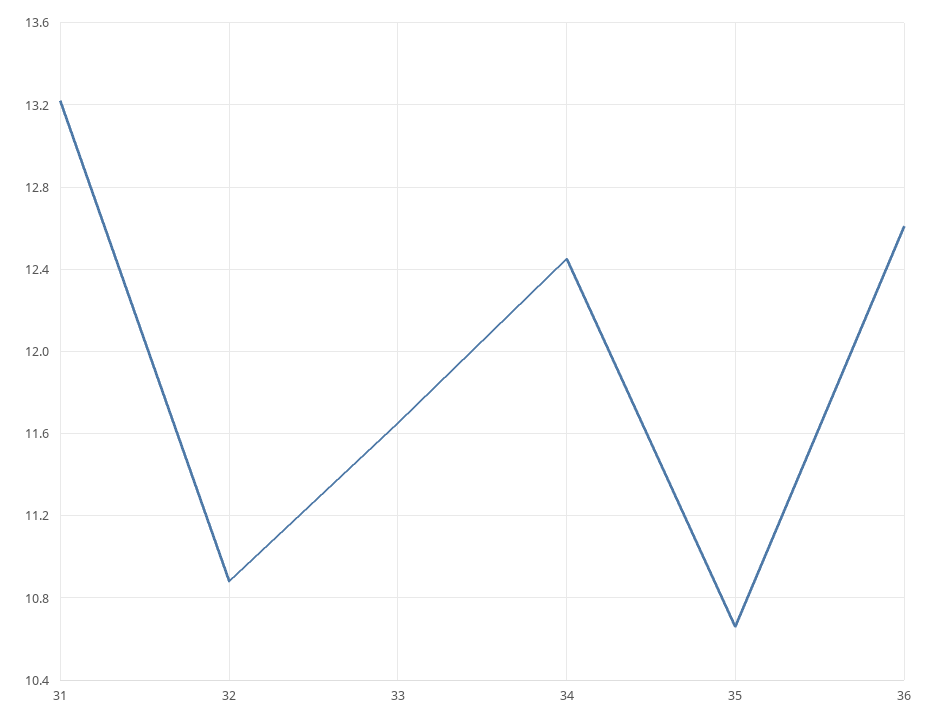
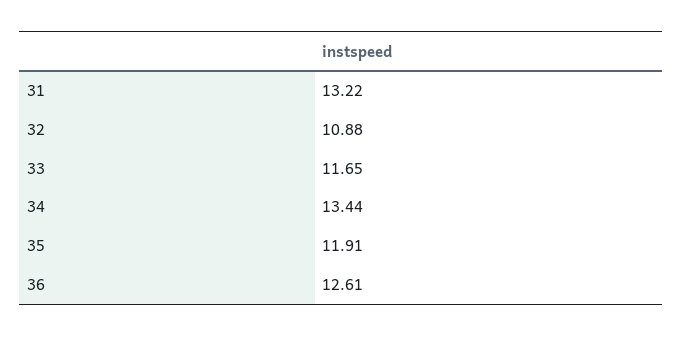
34: 12.45 -> 13.44
35: 10.65 -> 11.91

